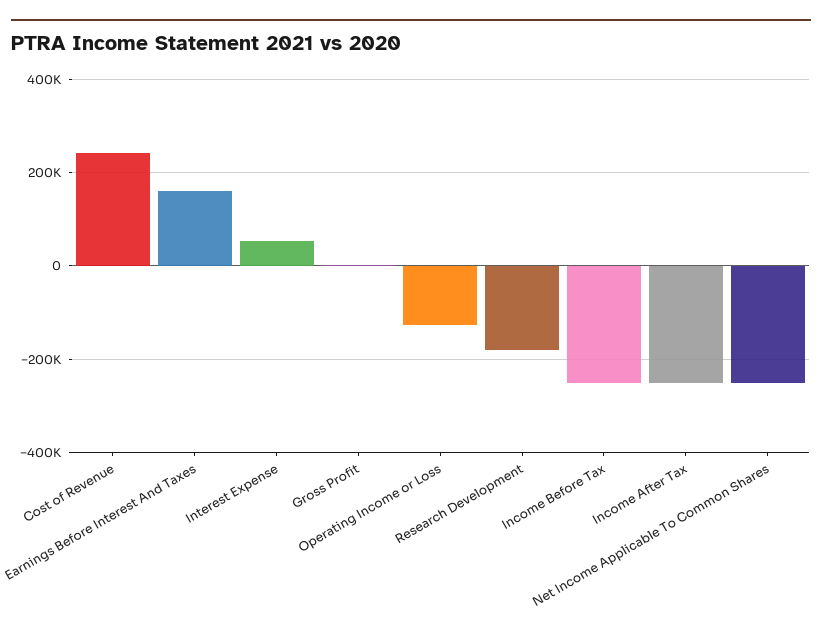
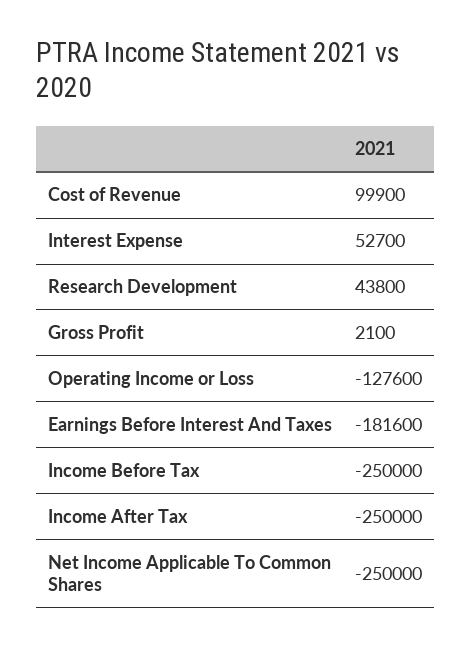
Cost of Revenue: 240000 -> 99900
Earnings Before Interest And Taxes: 160000 -> -181600
Research Development: -180000 -> 43800

